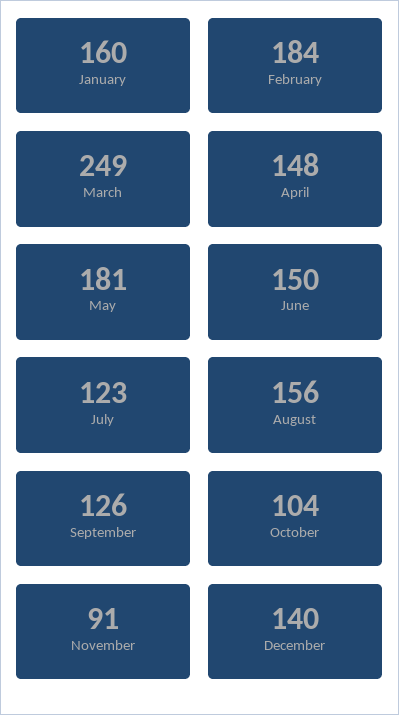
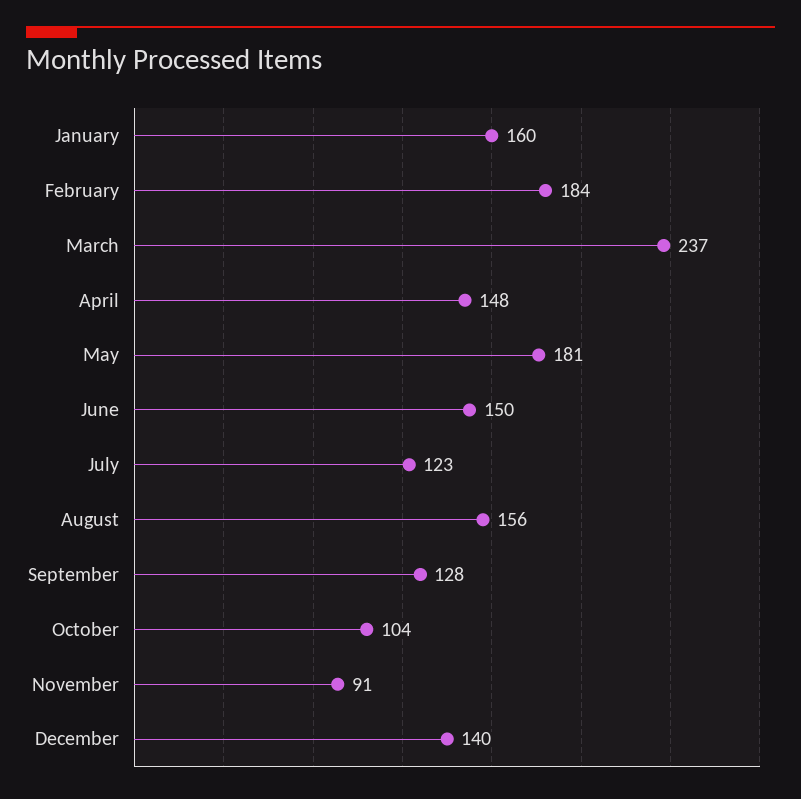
March: 249 -> 237
September: 126 -> 128

